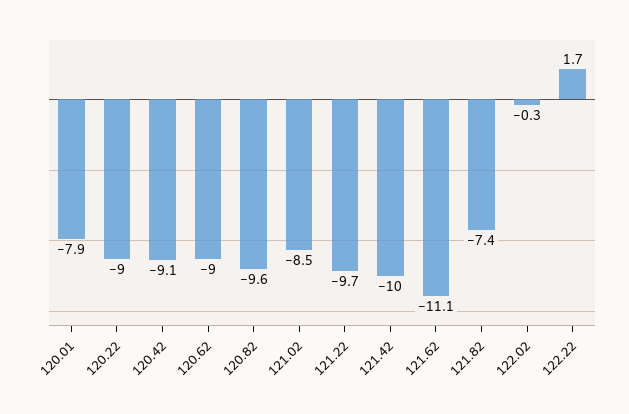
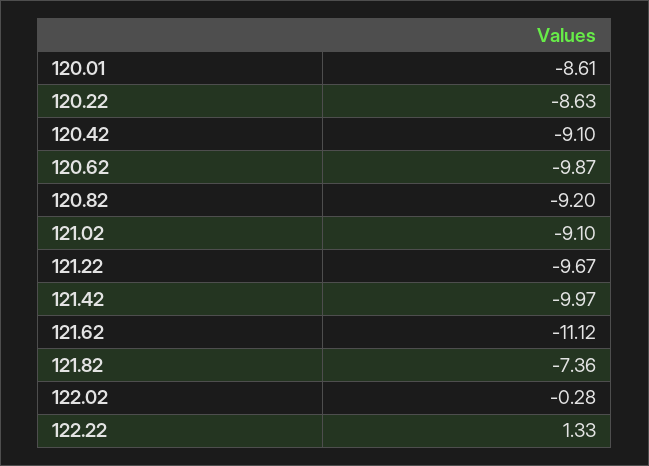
120.01: -7.9 -> -8.61
120.22: -9 -> -8.63
120.62: -9 -> -9.87
120.82: -9.6 -> -9.2
121.02: -8.5 -> -9.1
122.22: 1.7 -> 1.33

